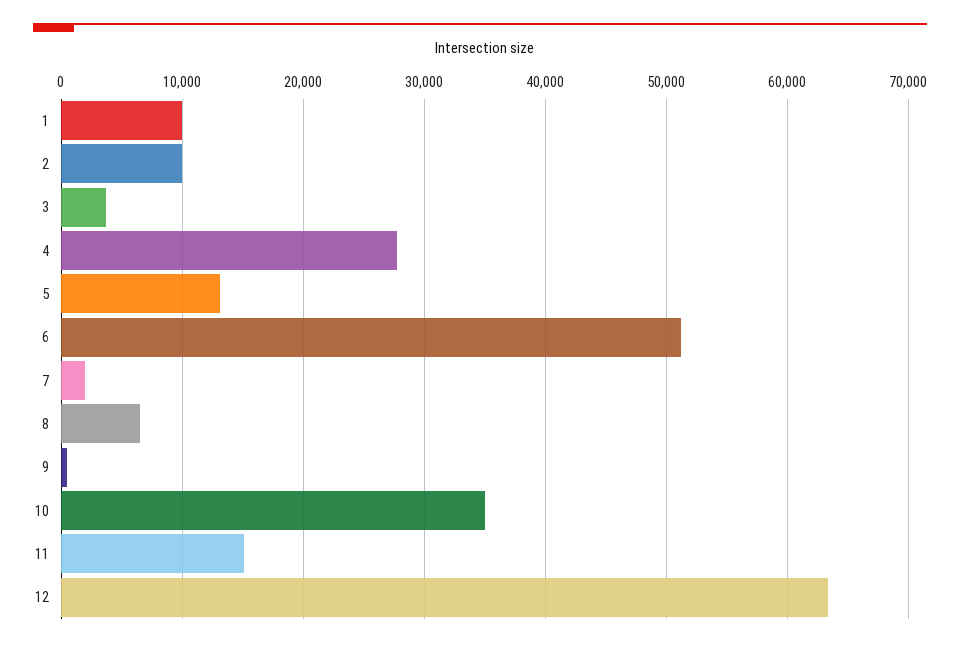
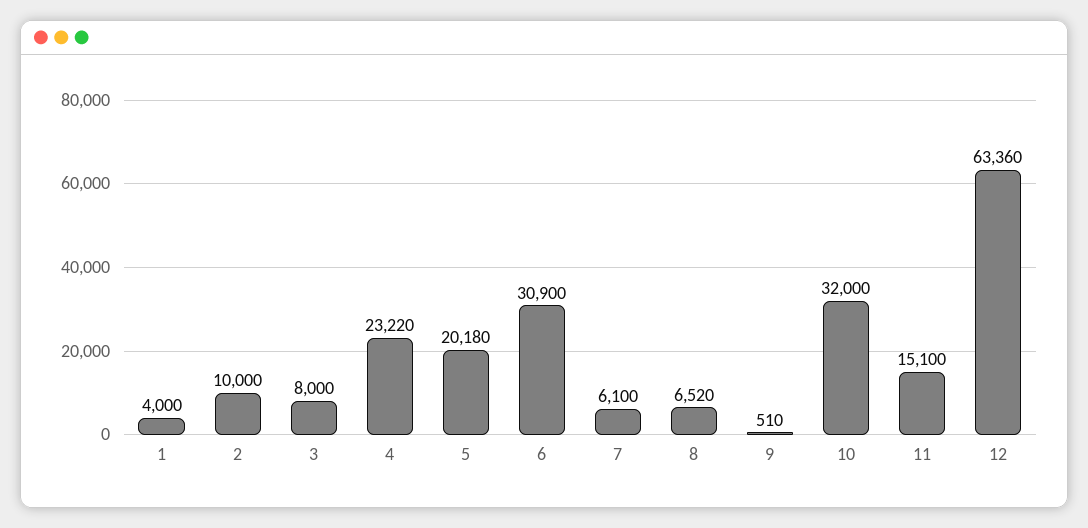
1: 10000 -> 4000
3: 4000 -> 8000
4: 28000 -> 23220
5: 13000 -> 20180
6: 51000 -> 30900
7: 2000 -> 6100
10: 35000 -> 32000

